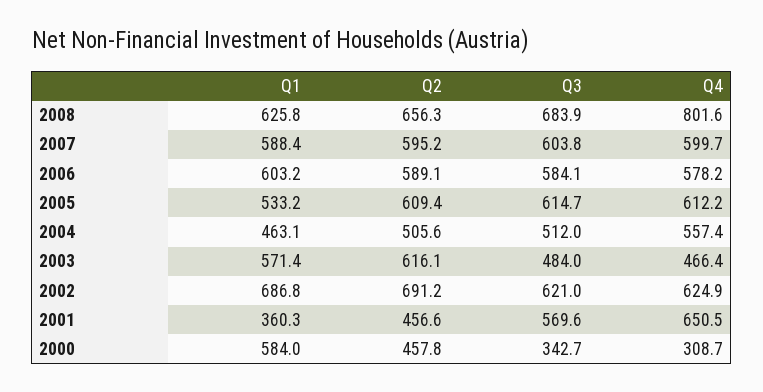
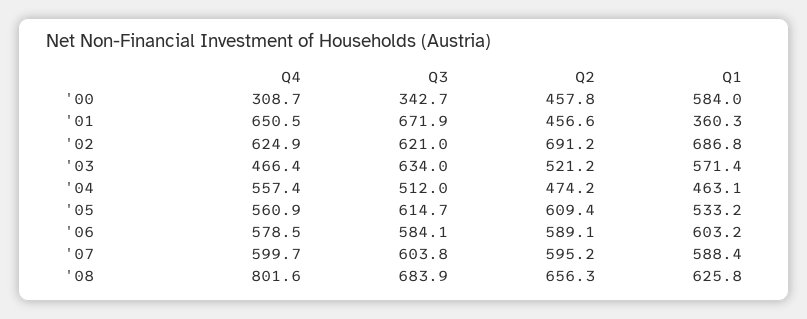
Q4, 2006: 578.2 -> 578.5
Q4, 2005: 612.2 -> 560.9
Q2, 2004: 505.6 -> 474.2
Q2, 2003: 616.1 -> 521.2
Q3, 2003: 484 -> 634
Q3, 2001: 569.6 -> 671.9

